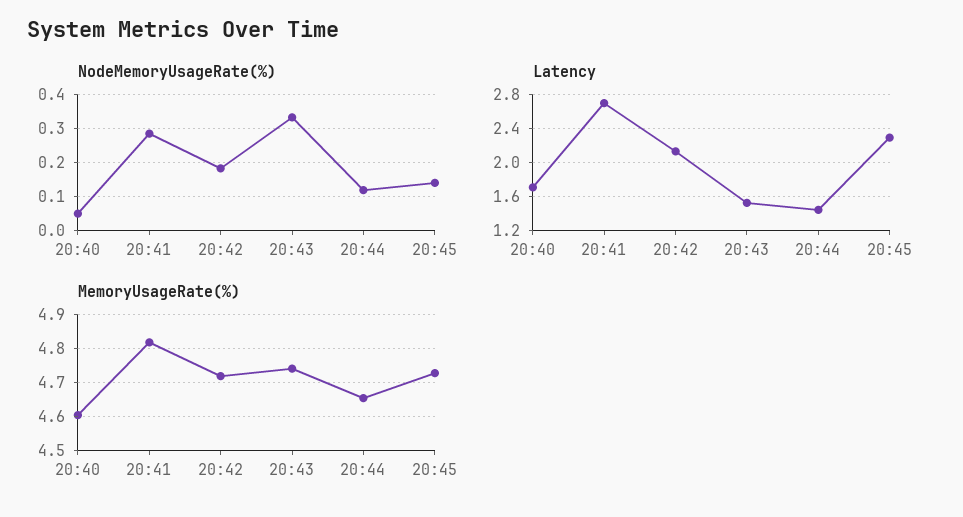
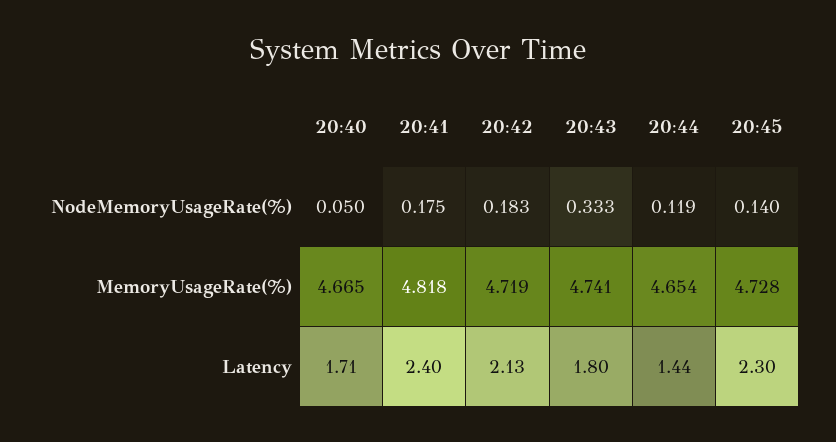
NodeMemoryUsageRate(%), 20:41: 0.28 -> 0.175
Latency, 20:41: 2.7 -> 2.4
Latency, 20:43: 1.5 -> 1.8
MemoryUsageRate(%), 20:40: 4.6 -> 4.665

